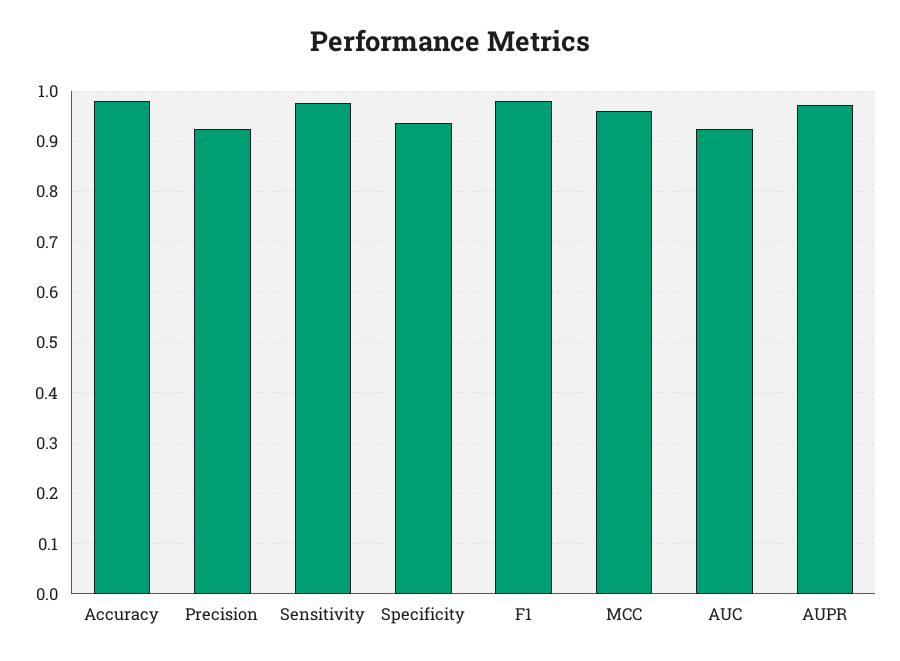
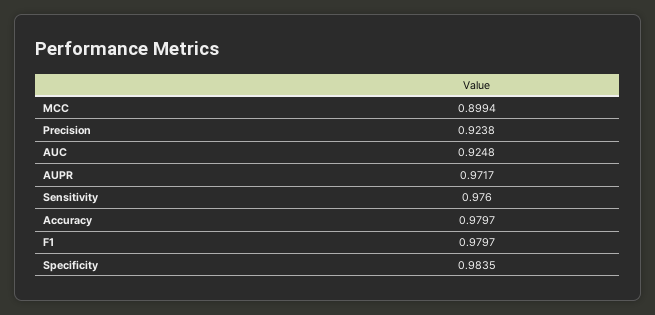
Specificity: 0.94 -> 0.9835
MCC: 0.96 -> 0.8994

